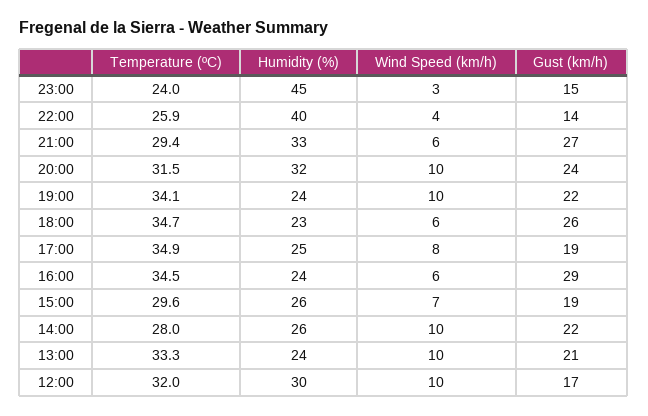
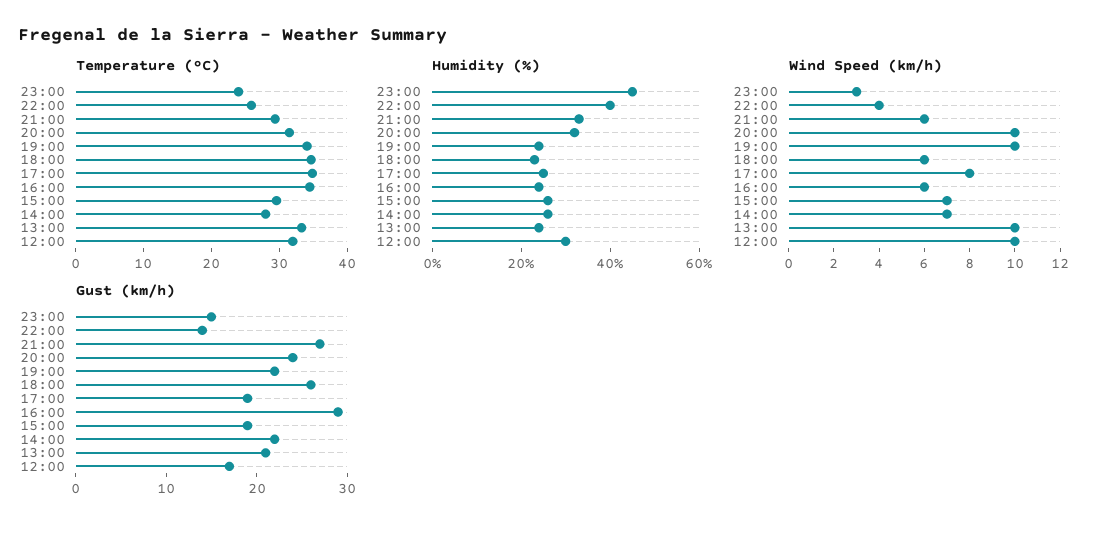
Wind Speed (km/h), 14:00: 10 -> 7

